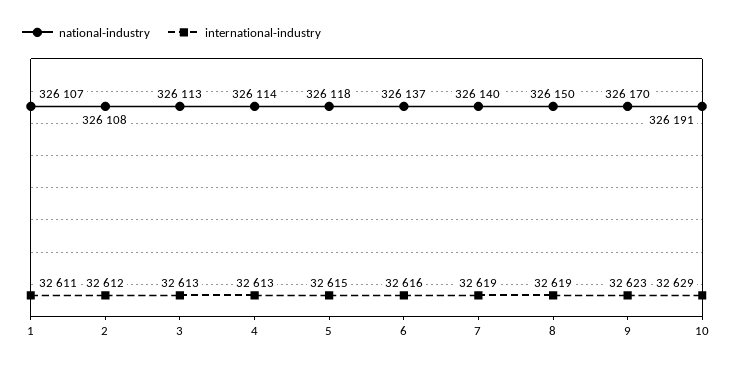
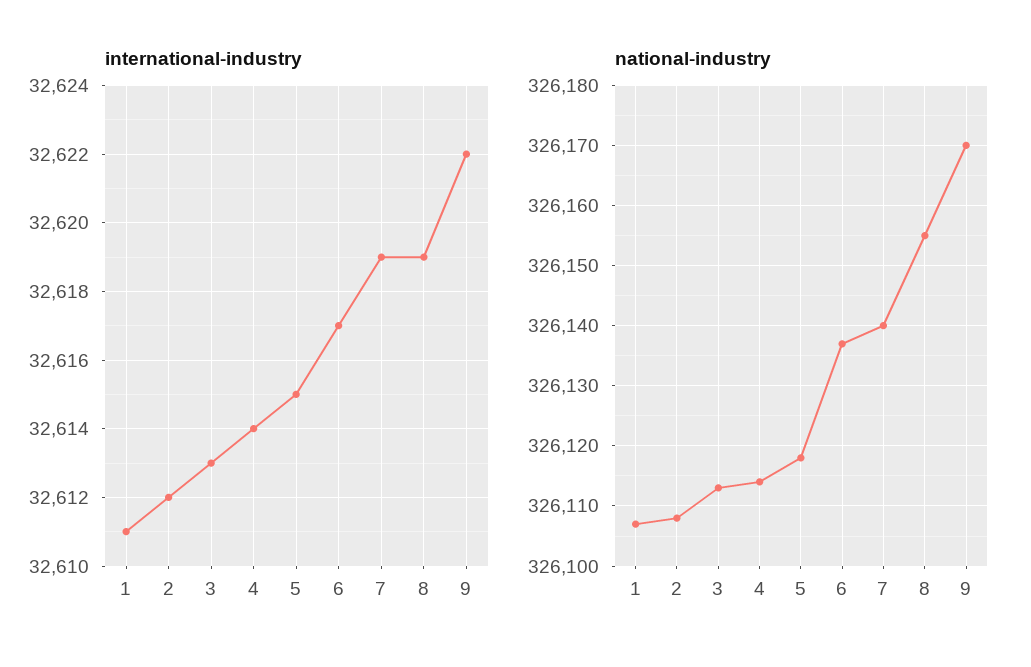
international-industry, 4: 32613 -> 32614
international-industry, 6: 32616 -> 32617
national-industry, 8: 326150 -> 326155
international-industry, 9: 32623 -> 32622
national-industry, 10: 326191 -> none
international-industry, 10: 32629 -> none

